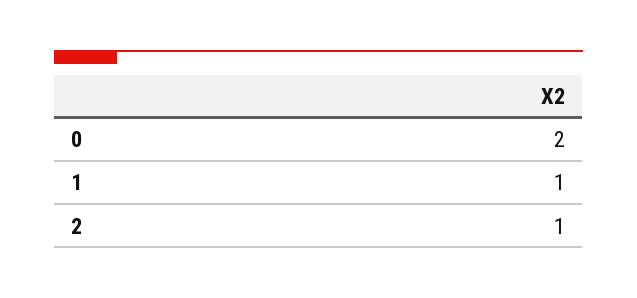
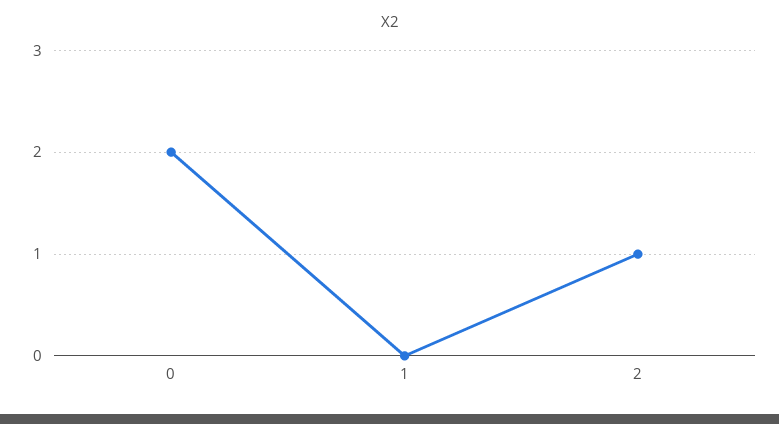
1: 1 -> 0

